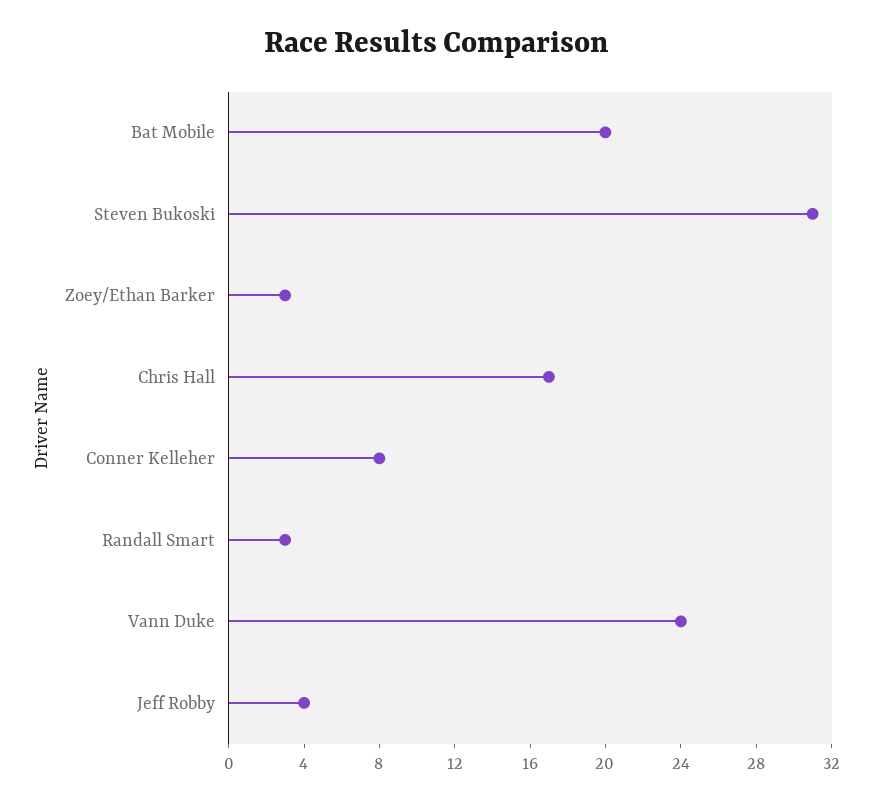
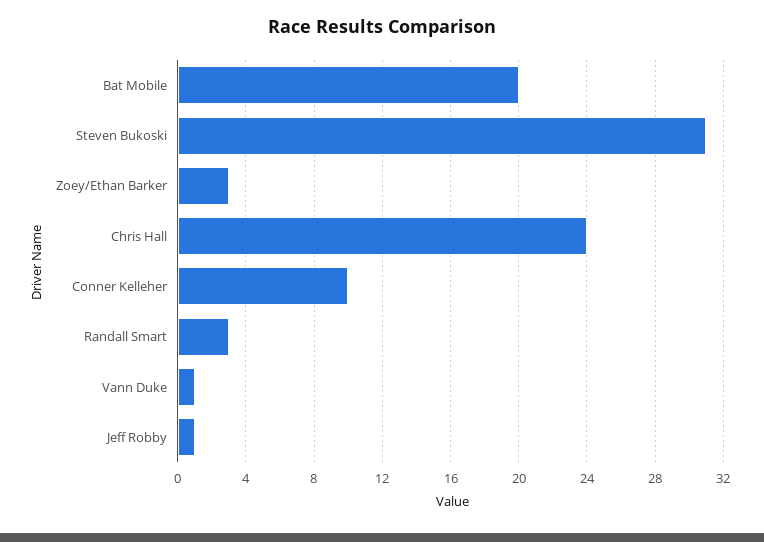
Chris Hall: 17 -> 24
Conner Kelleher: 8 -> 10
Vann Duke: 24 -> 1
Jeff Robby: 4 -> 1

